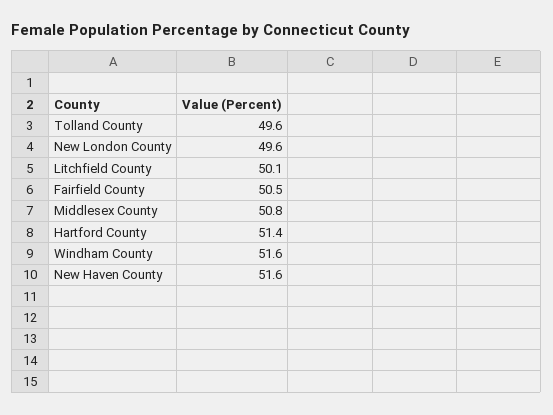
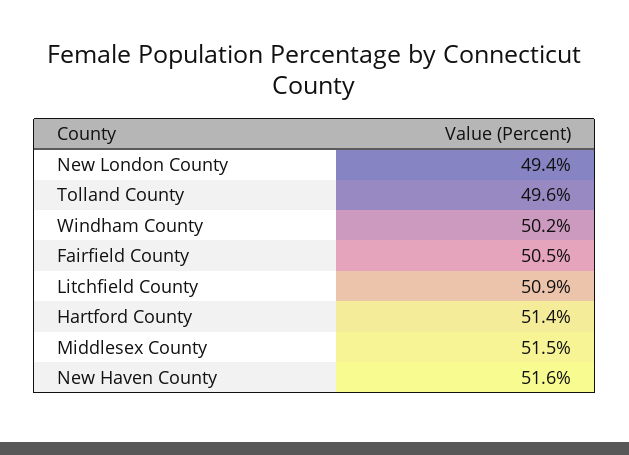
New London County: 49.6 -> 49.4
Litchfield County: 50.1 -> 50.9
Middlesex County: 50.8 -> 51.5
Windham County: 51.6 -> 50.2

